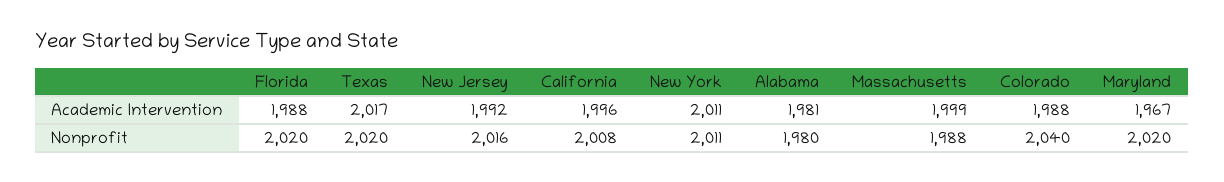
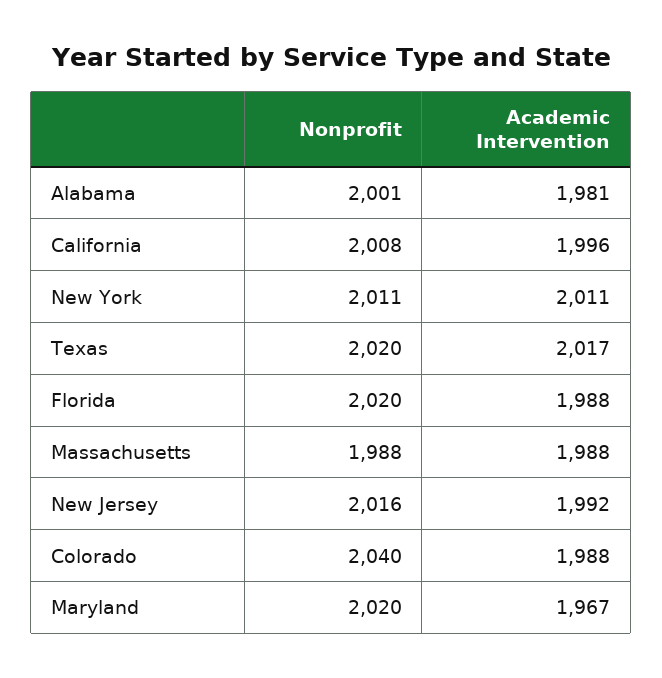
Massachusetts, Academic Intervention: 1999 -> 1988
Alabama, Nonprofit: 1980 -> 2001

